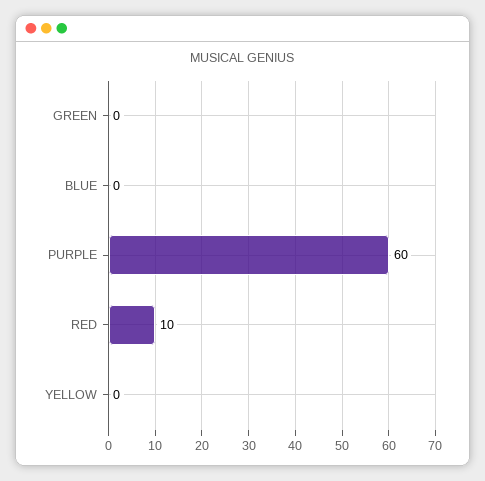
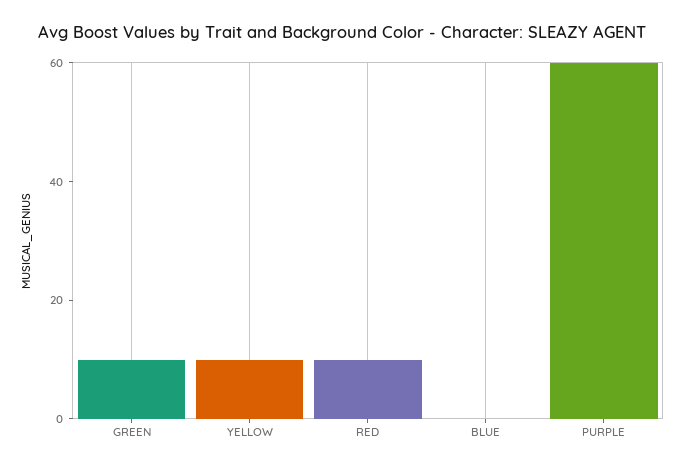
GREEN: 0 -> 10
YELLOW: 0 -> 10

